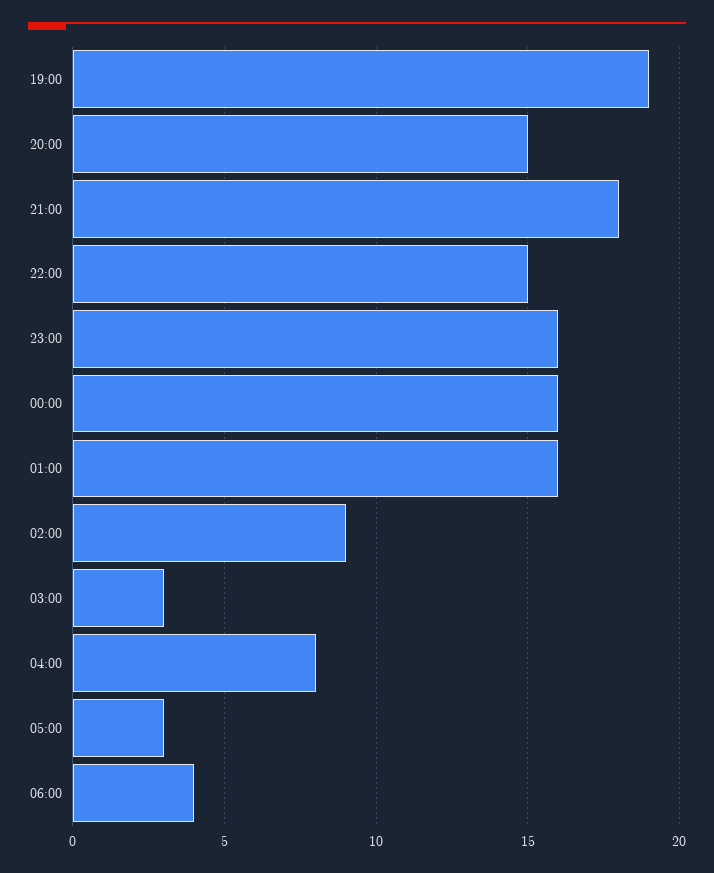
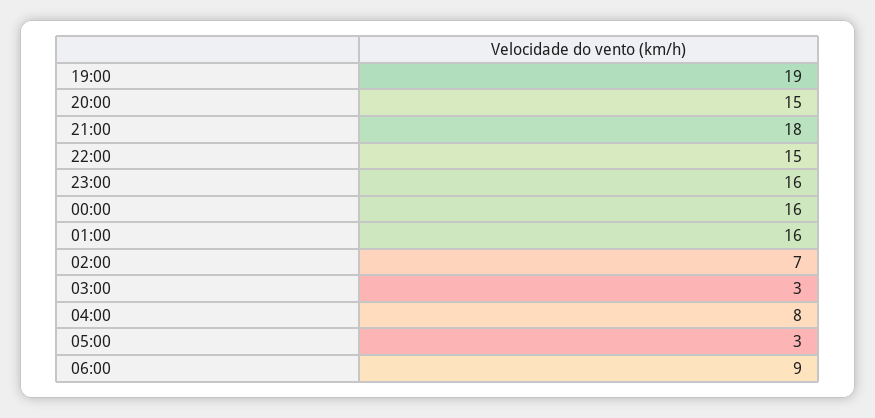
02:00: 9 -> 7
06:00: 4 -> 9

